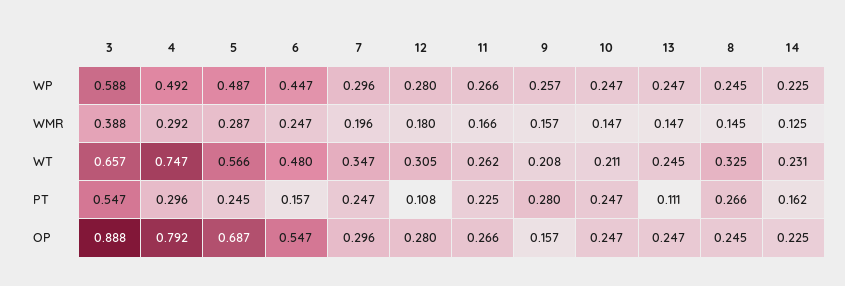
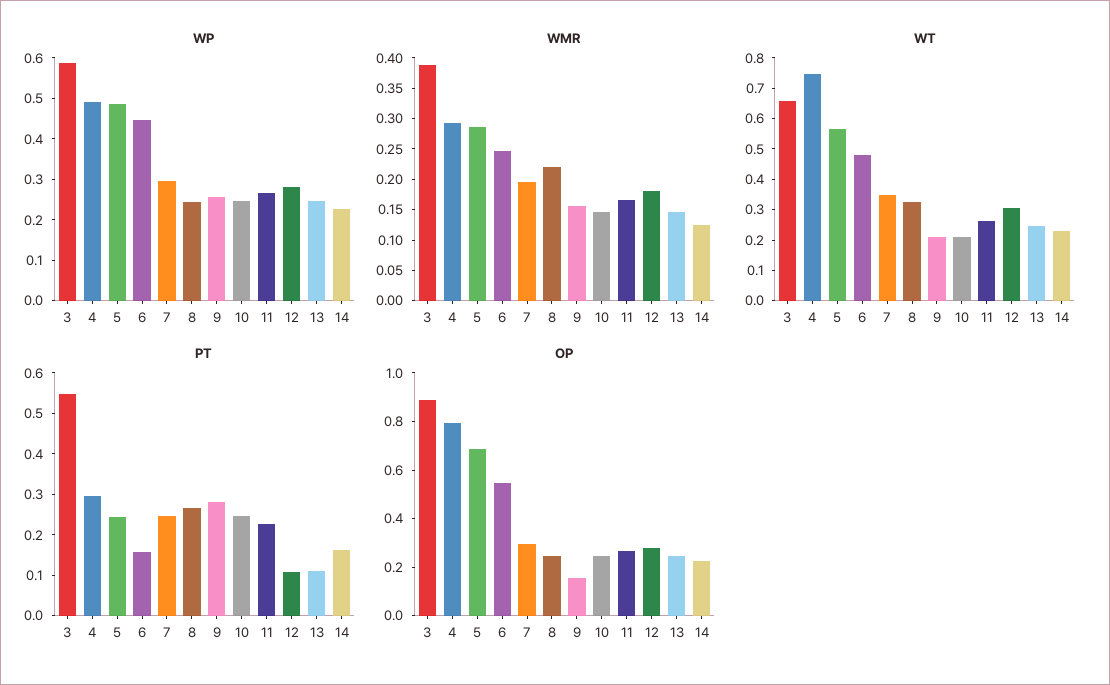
WMR, 8: 0.145 -> 0.225

